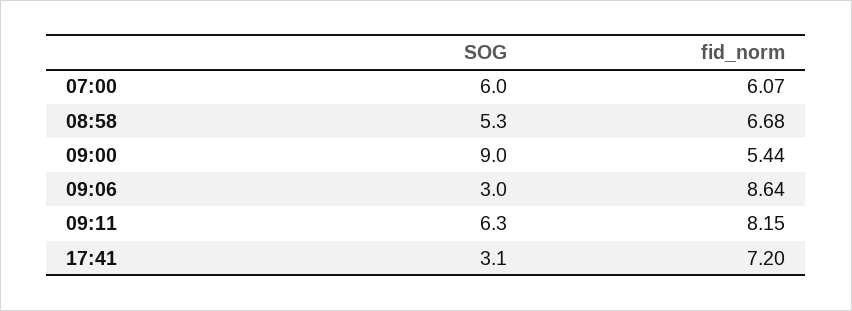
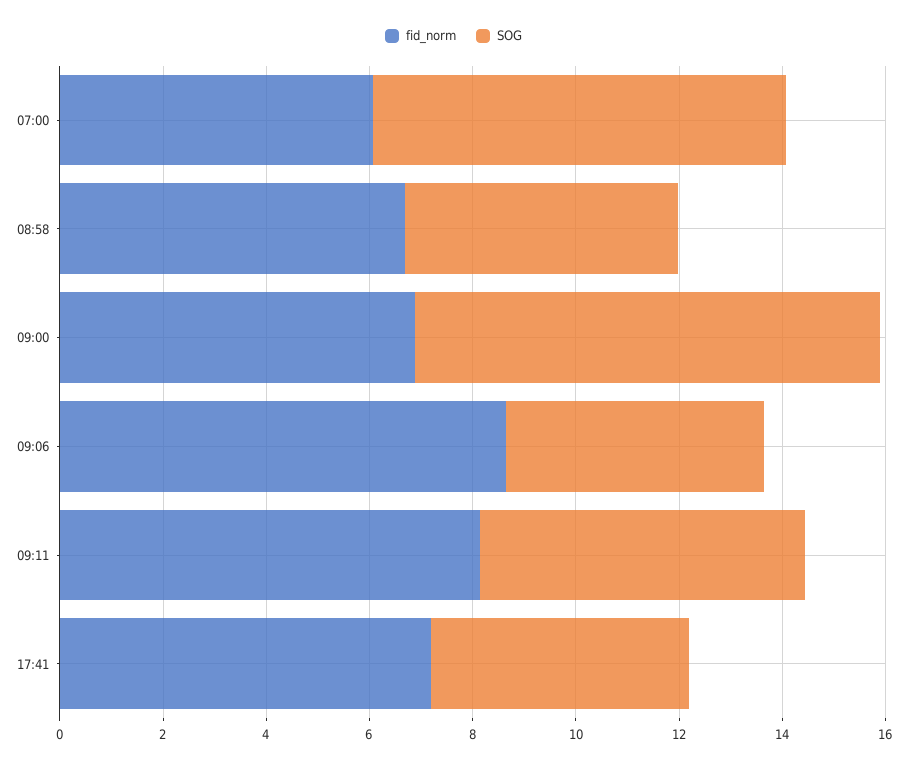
SOG, 07:00: 6 -> 8
fid_norm, 09:00: 5.44 -> 7
SOG, 09:06: 3 -> 5
SOG, 17:41: 3.1 -> 5

